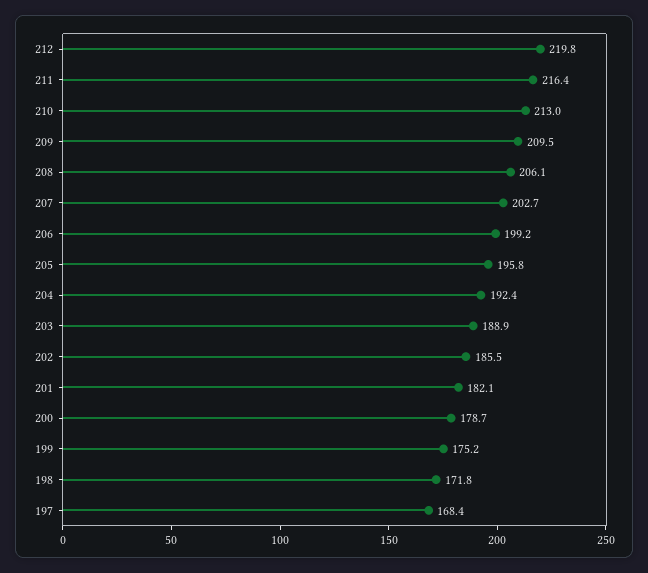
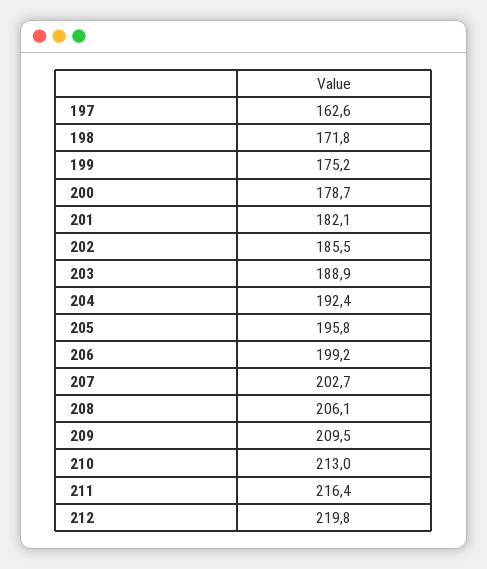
197: 168.4 -> 162.6

